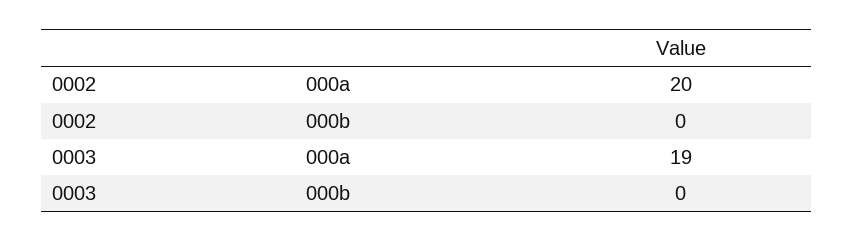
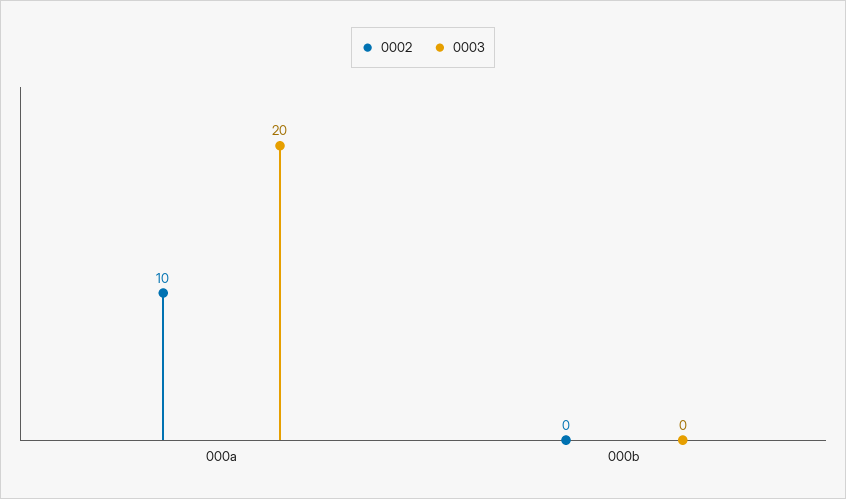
0002, 000a: 20 -> 10
0003, 000a: 19 -> 20

